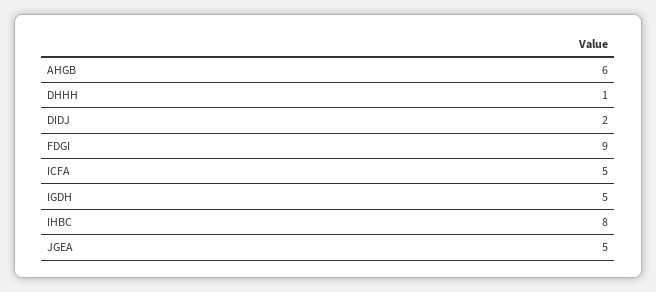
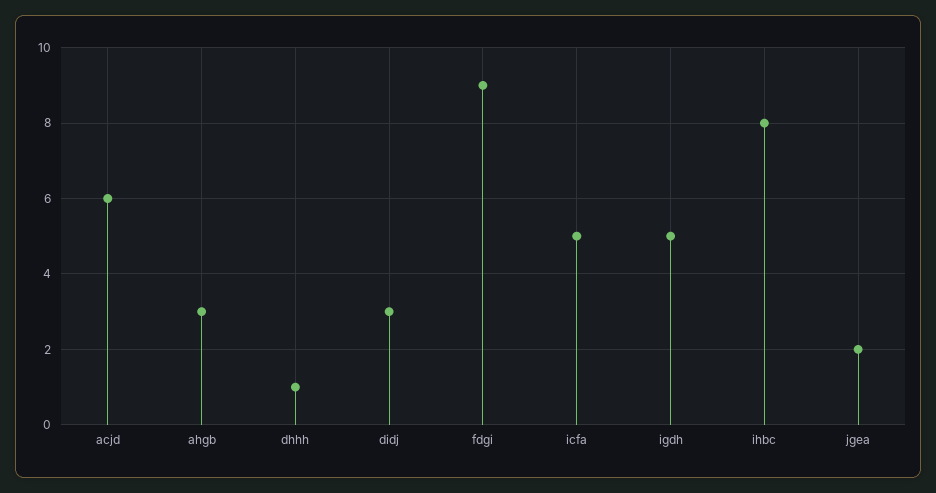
AHGB: 6 -> 3
DIDJ: 2 -> 3
JGEA: 5 -> 2
acjd: none -> 6

